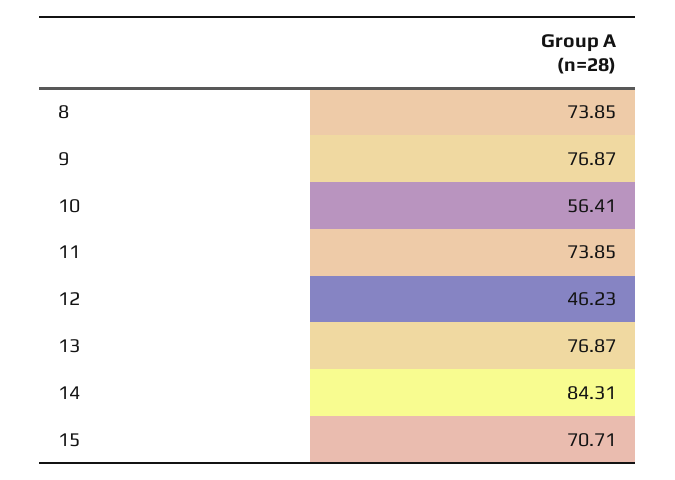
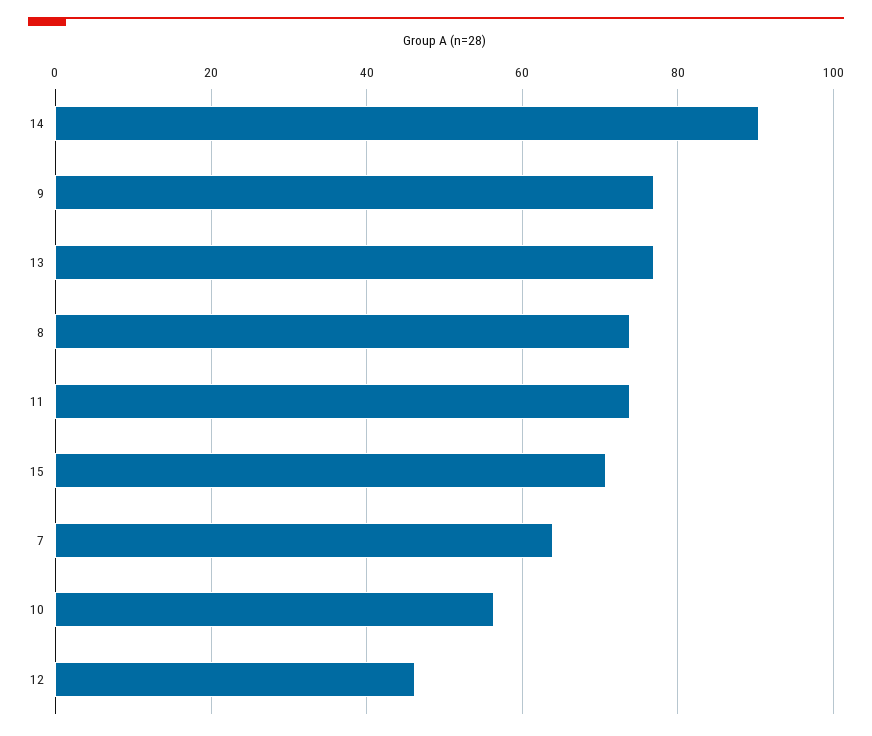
14: 84.31 -> 90
7: none -> 64

